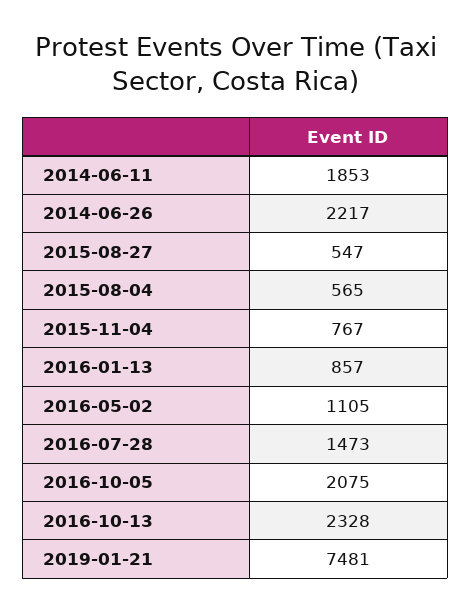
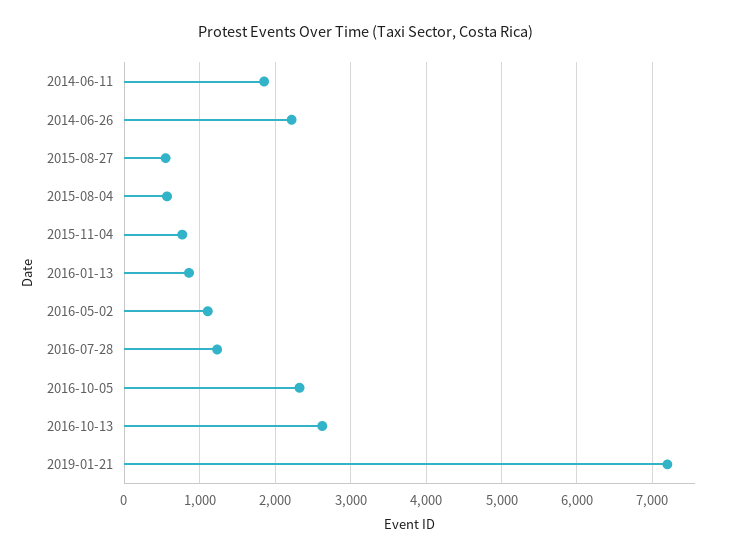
2016-07-28: 1473 -> 1200
2016-10-05: 2075 -> 2300
2016-10-13: 2328 -> 2600
2019-01-21: 7481 -> 7200

